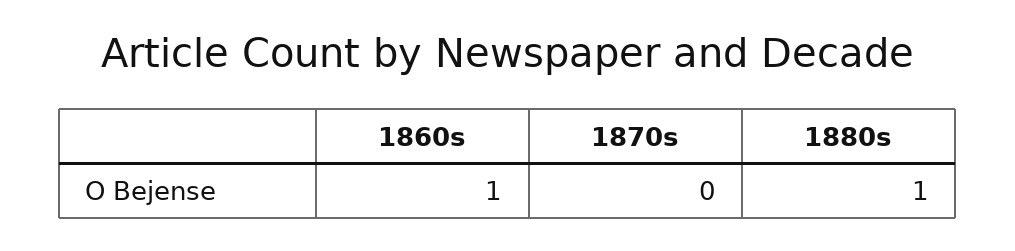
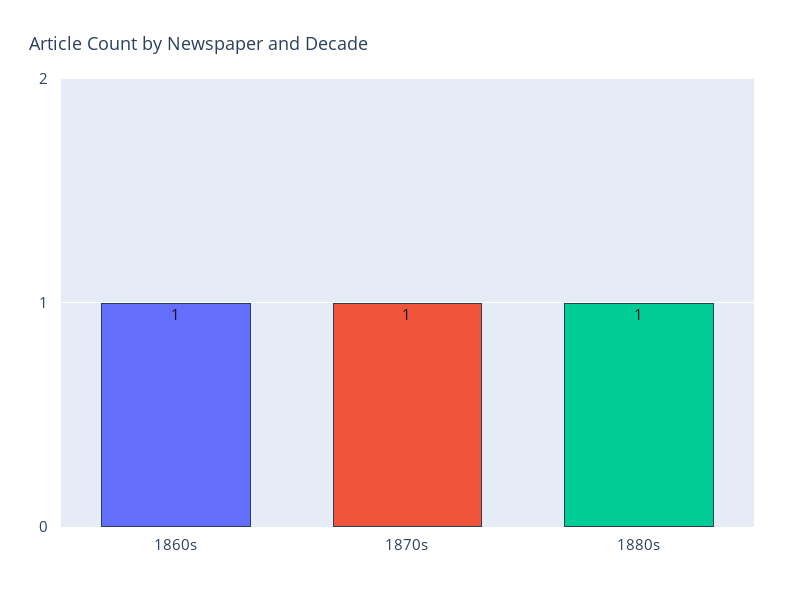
1870s: 0 -> 1

